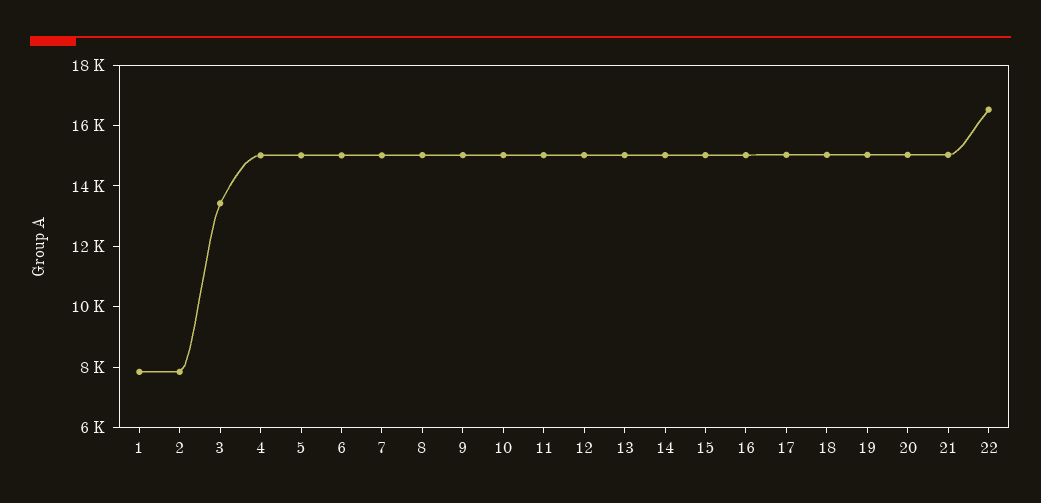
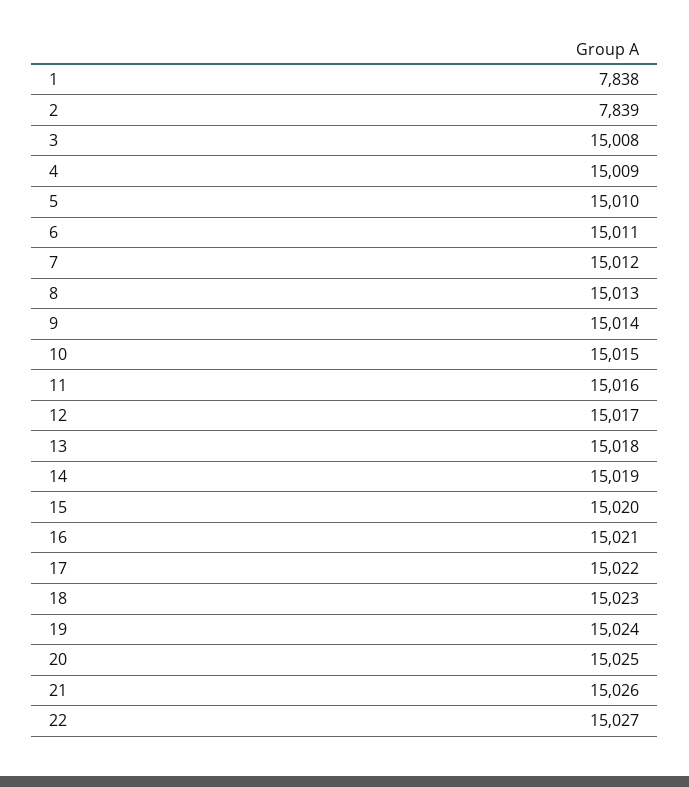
3: 13500 -> 15008
22: 16500 -> 15027

